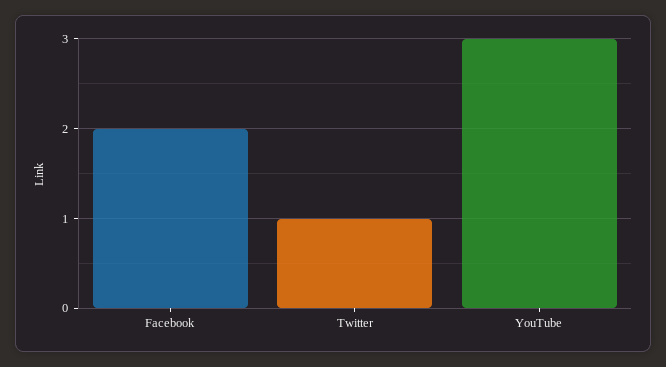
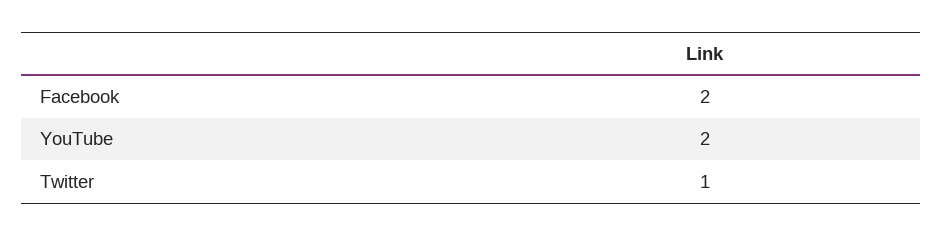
YouTube: 3 -> 2

